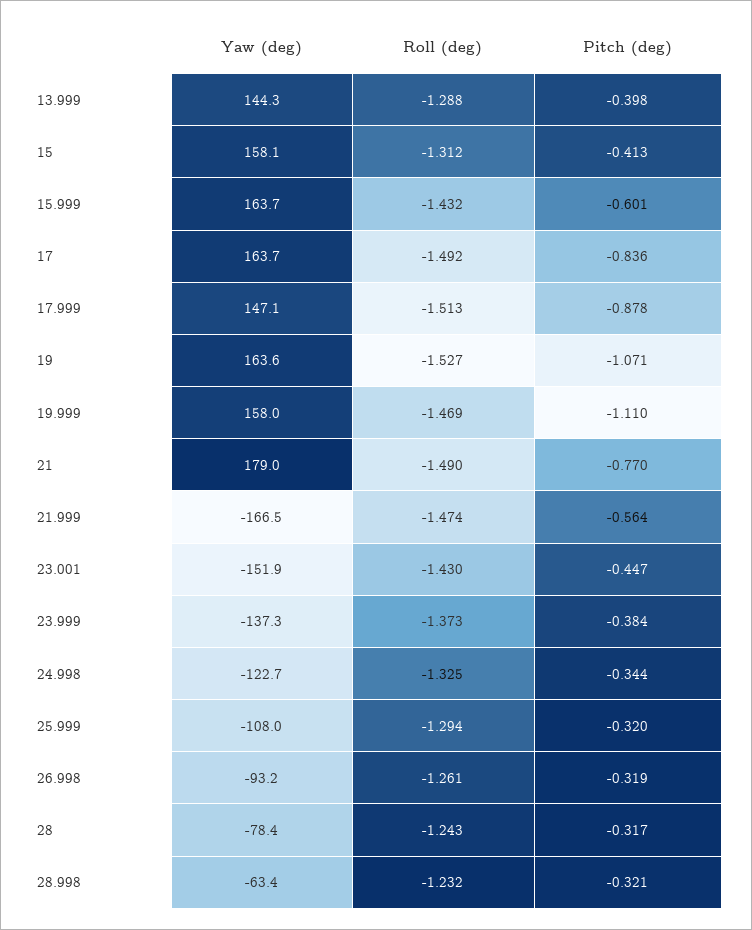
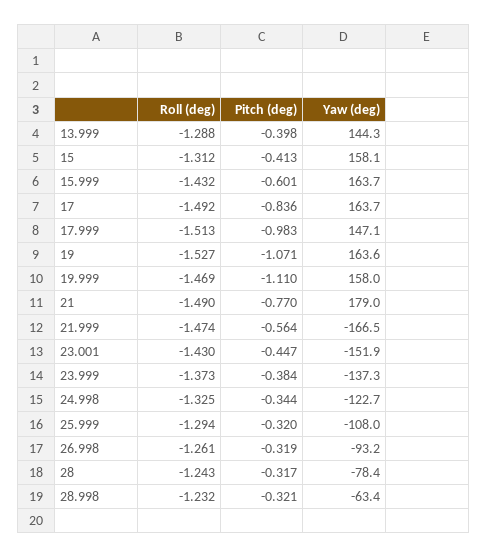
Pitch (deg), 17.999: -0.878 -> -0.983

